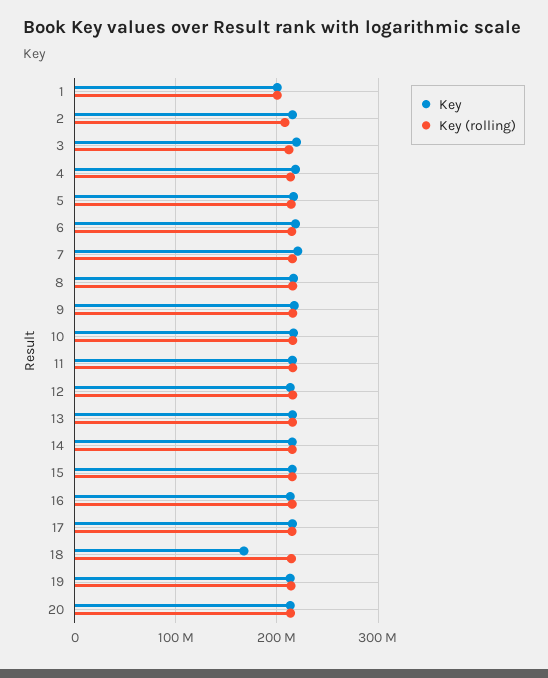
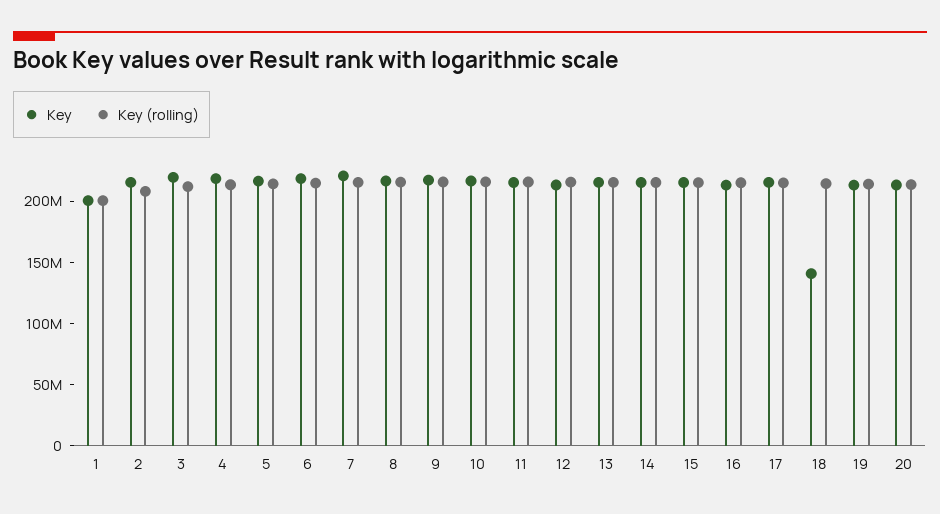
Key, 18: 170000000 -> 140000000

